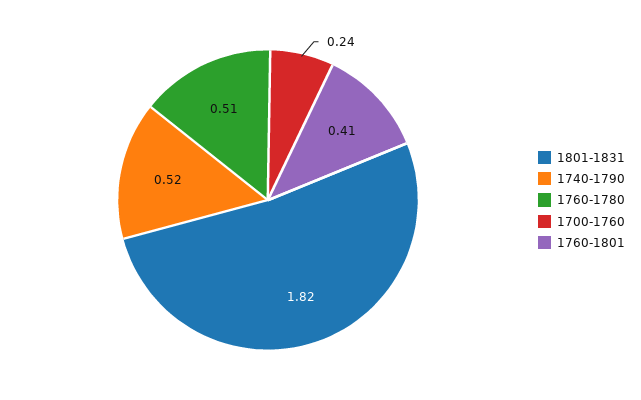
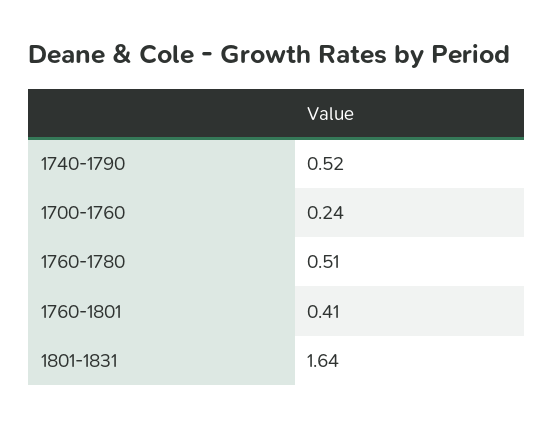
1801-1831: 1.82 -> 1.64

